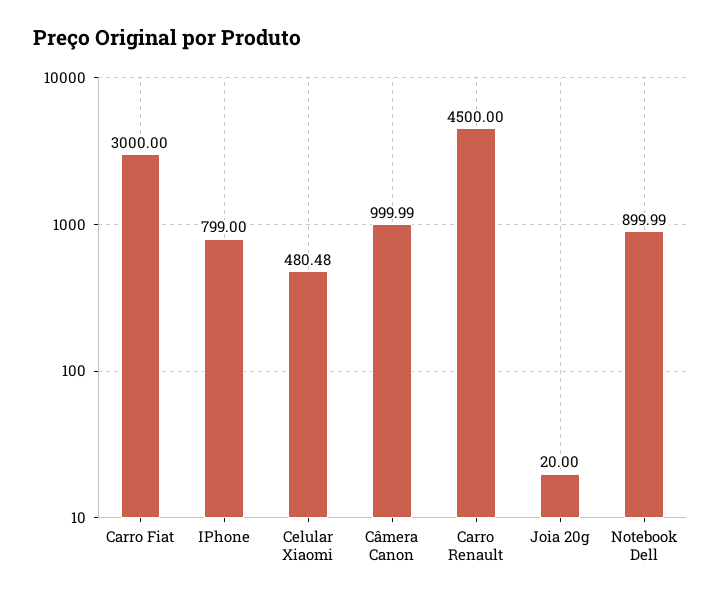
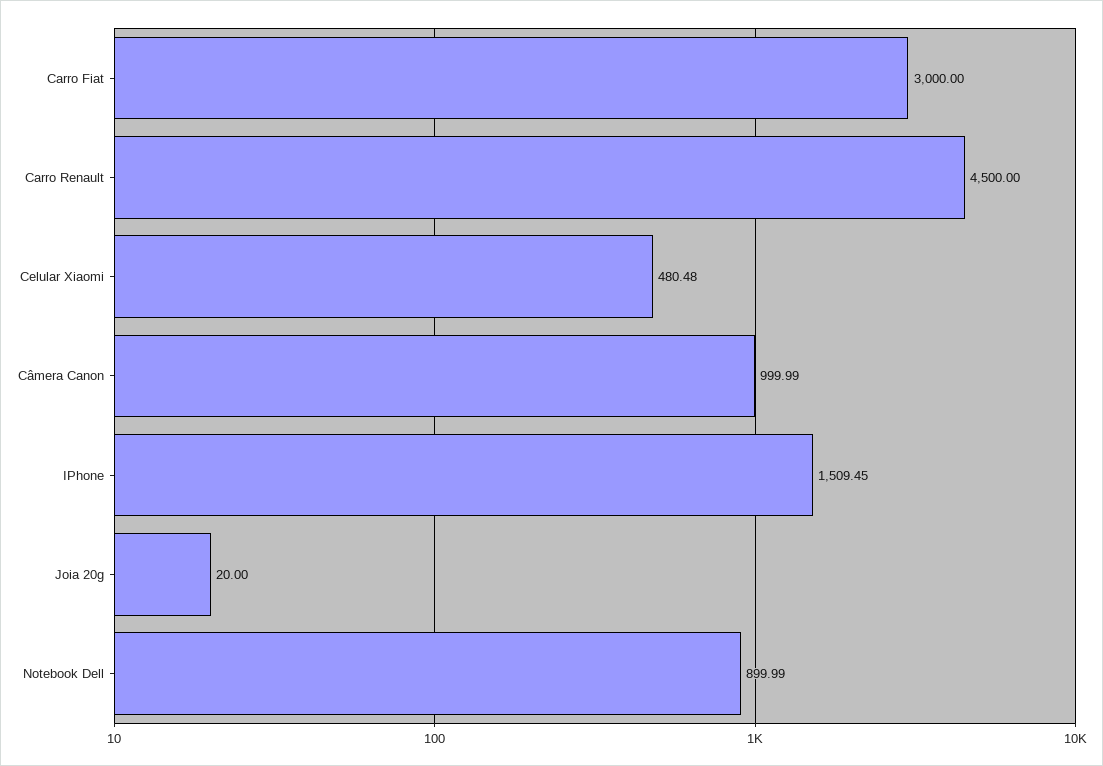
IPhone: 799 -> 1509.45

